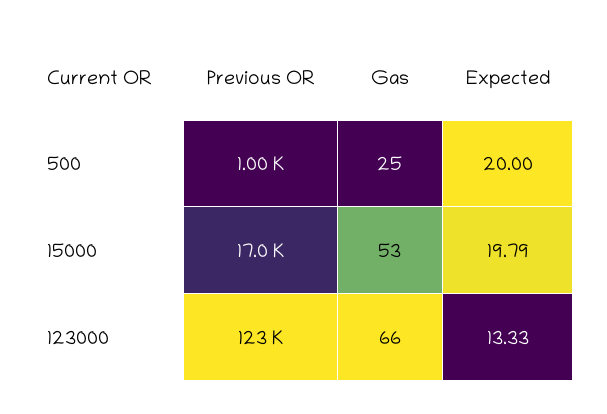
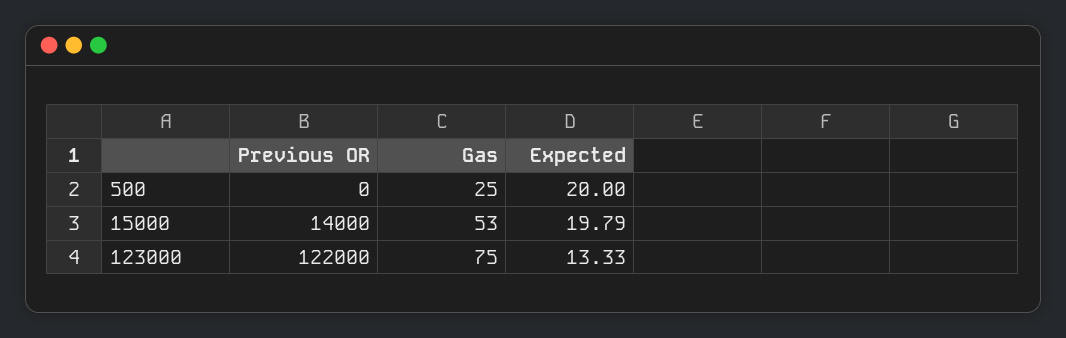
Previous OR, 500: 1000 -> 0
Previous OR, 15000: 17000 -> 14000
Previous OR, 123000: 123000 -> 122000
Gas, 123000: 66 -> 75

